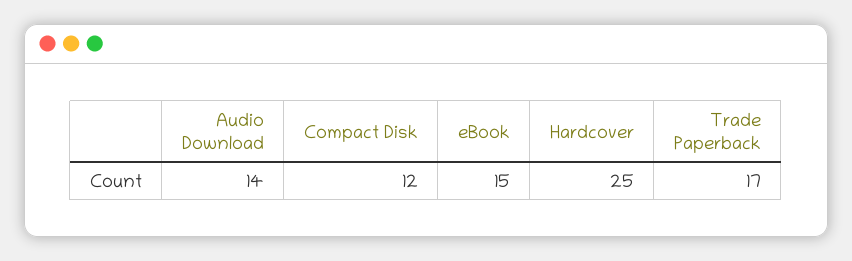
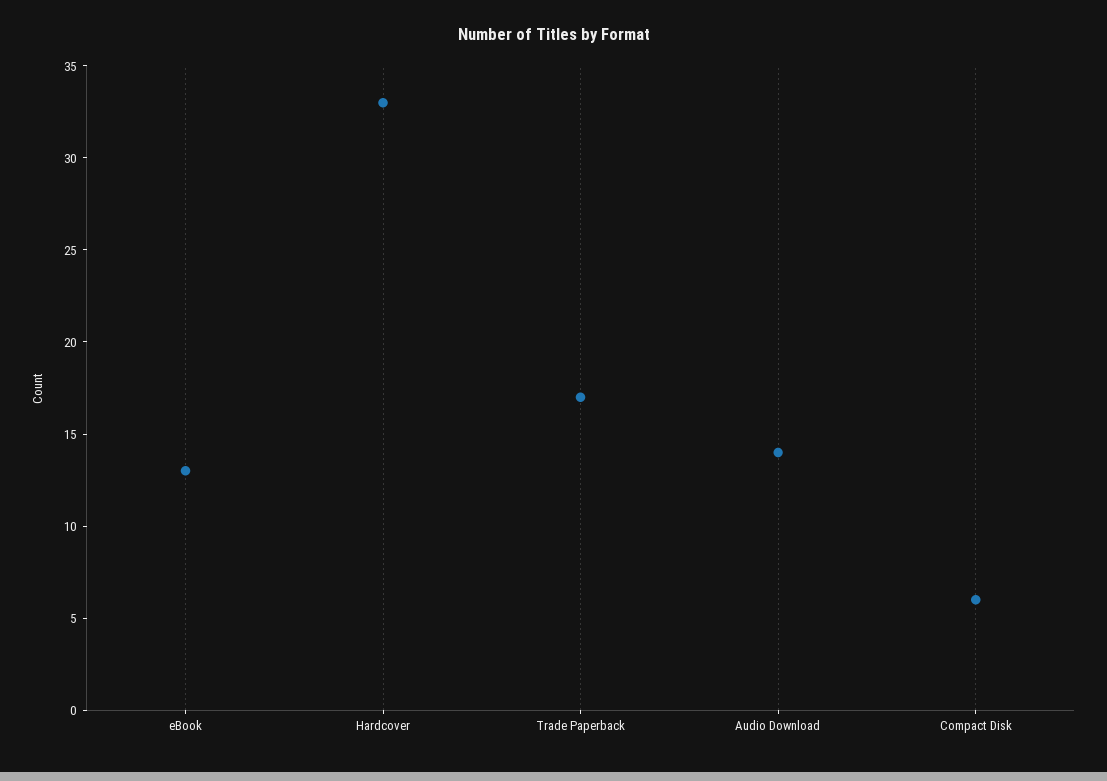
Compact Disk: 12 -> 6
eBook: 15 -> 13
Hardcover: 25 -> 33

